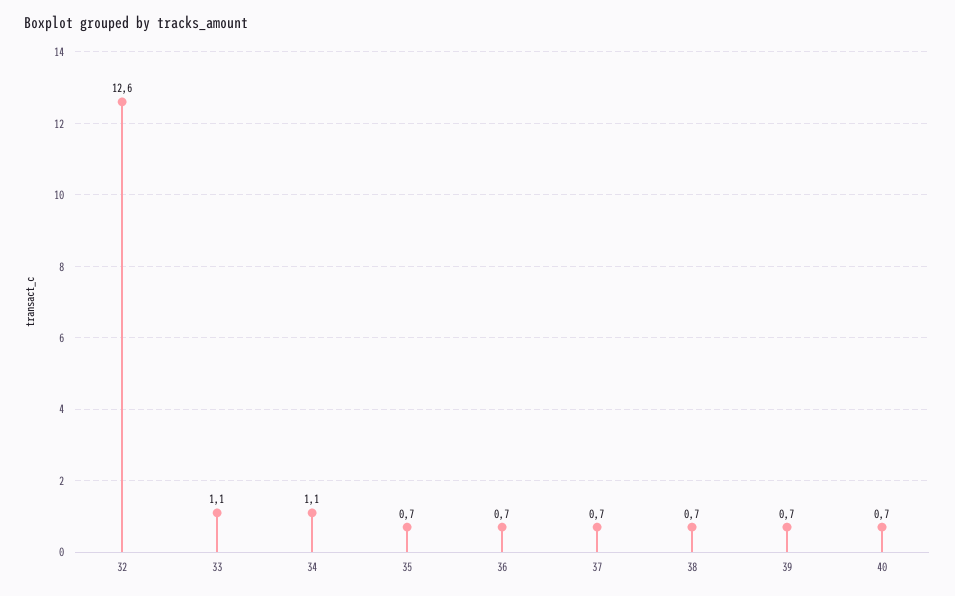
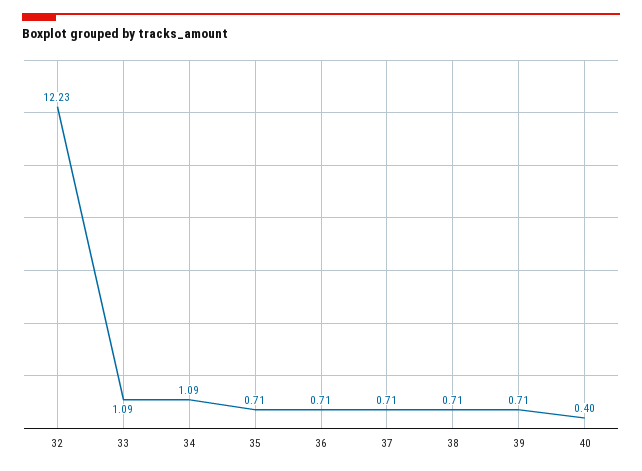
32: 12.6 -> 12.23
40: 0.7 -> 0.4

